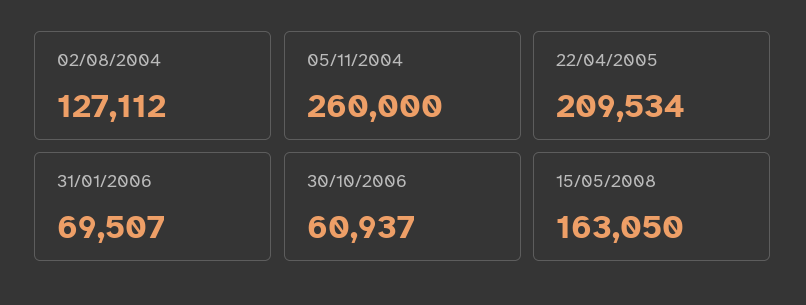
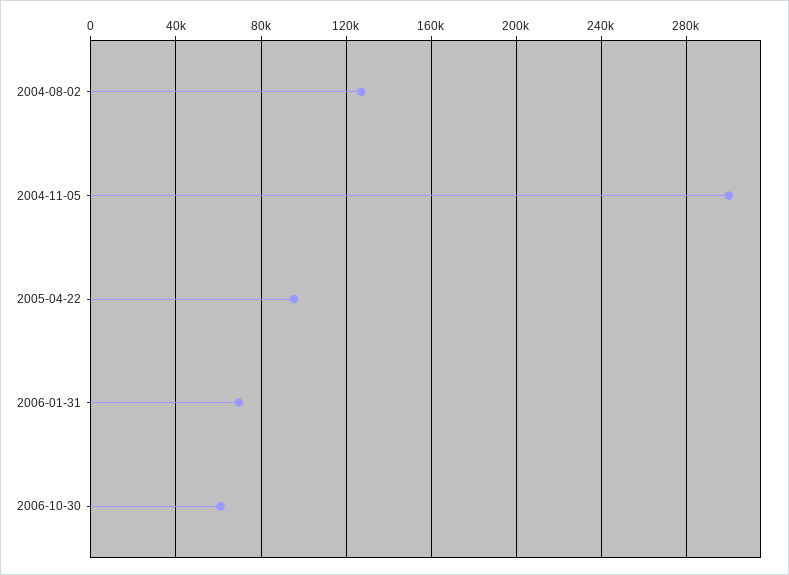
05/11/2004: 260000 -> 300000
22/04/2005: 209534 -> 95000
15/05/2008: 163050 -> none

